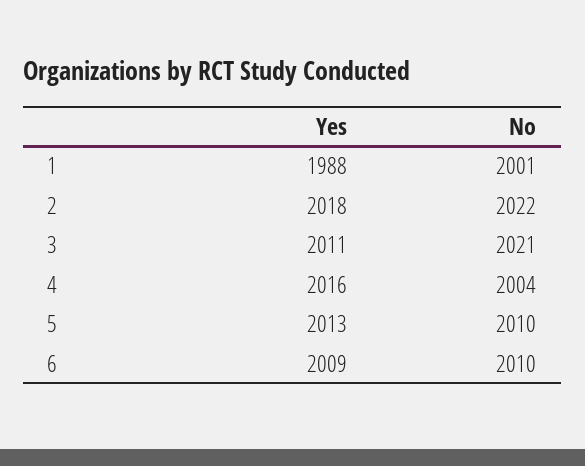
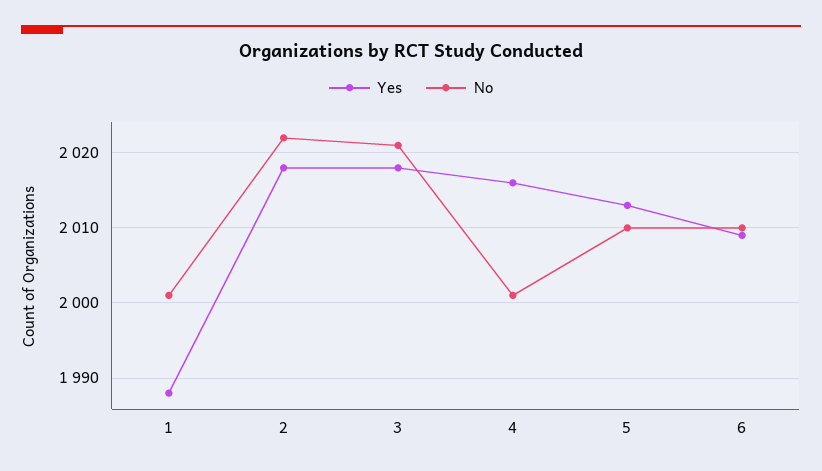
Yes, 3: 2011 -> 2018
No, 4: 2004 -> 2001

